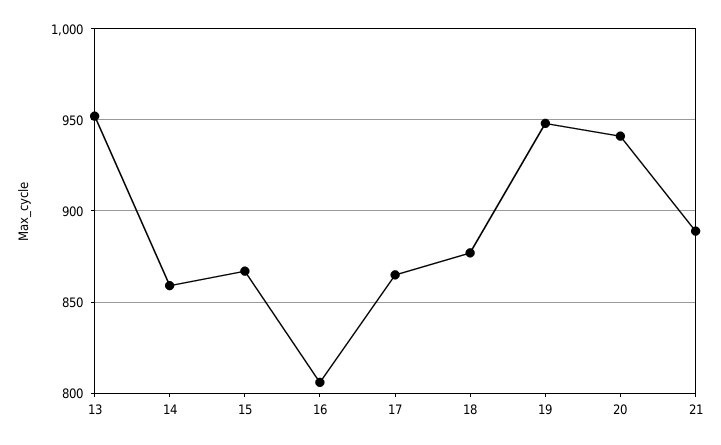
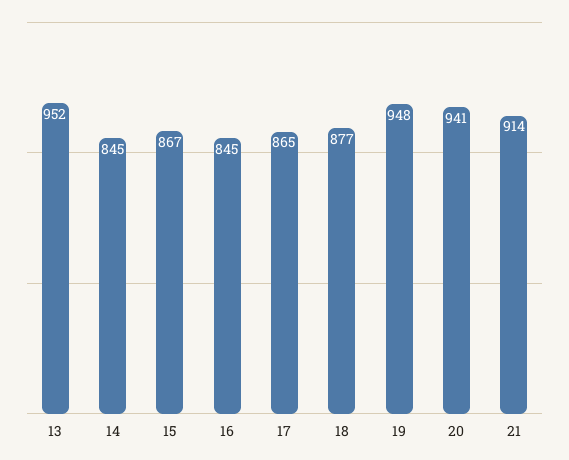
14: 860 -> 845
16: 805 -> 845
21: 890 -> 914

